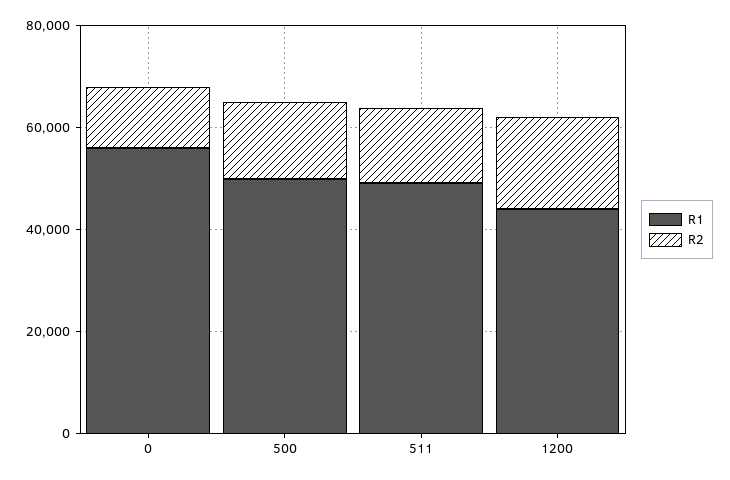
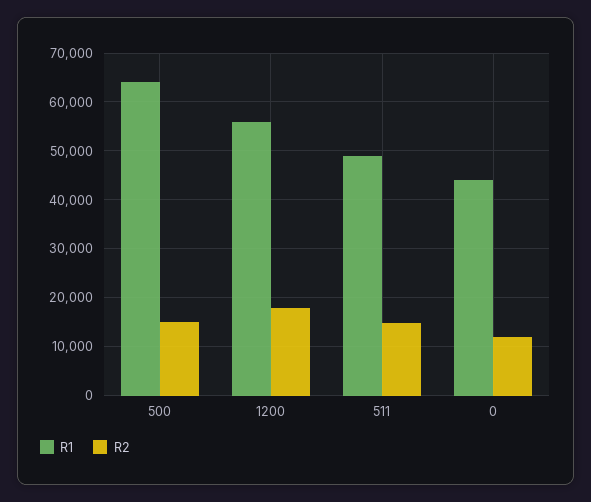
R1, 0: 55000 -> 44000
R1, 500: 50000 -> 64000
R1, 1200: 45000 -> 56000

